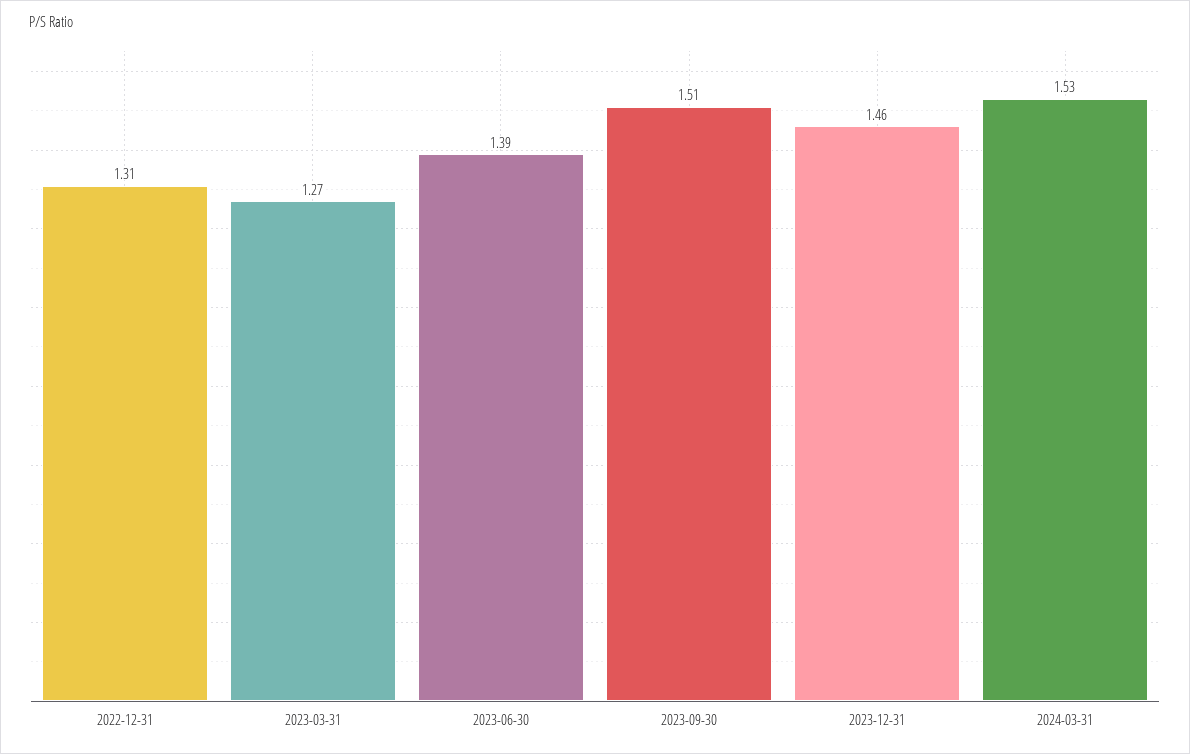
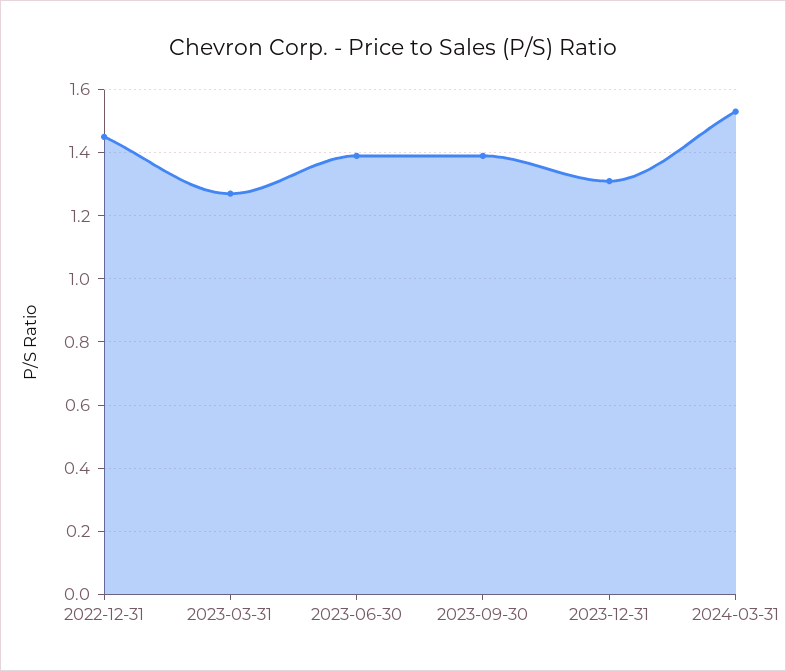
2022-12-31: 1.31 -> 1.45
2023-09-30: 1.51 -> 1.4
2023-12-31: 1.46 -> 1.3

